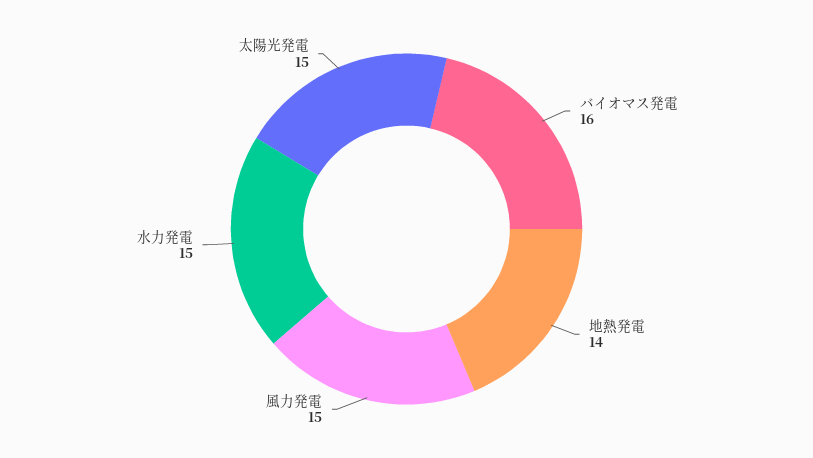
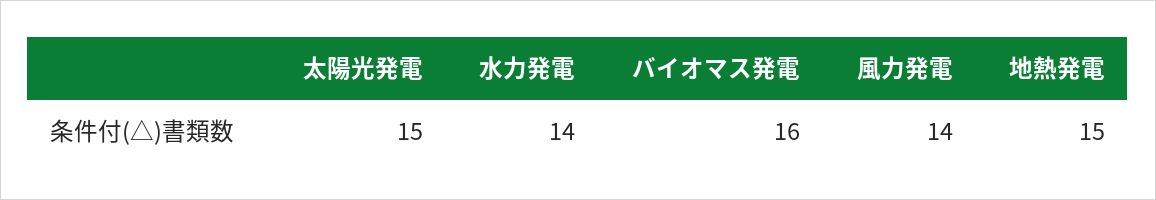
地熱発電: 14 -> 15
風力発電: 15 -> 14
水力発電: 15 -> 14

